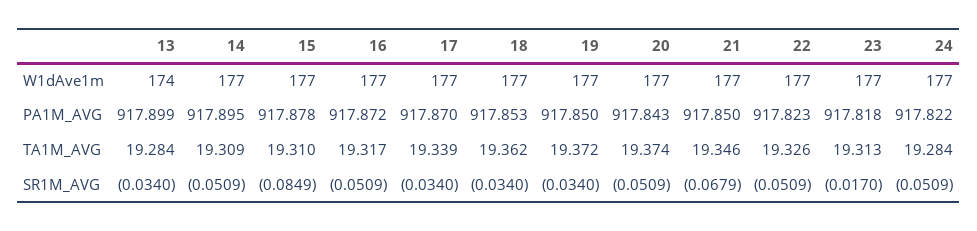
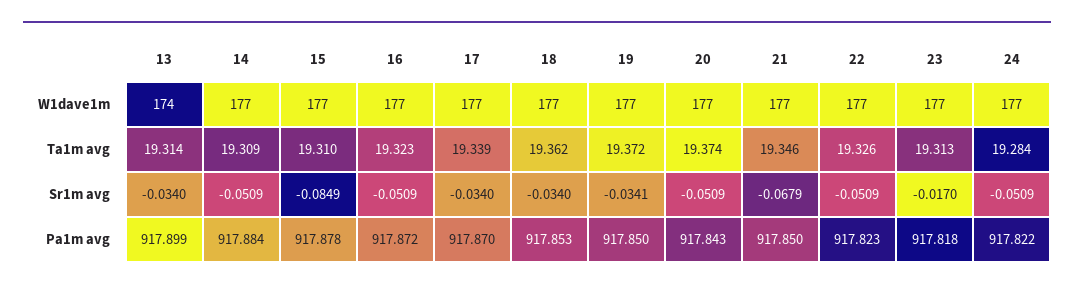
14, PA1M_AVG: 917.895 -> 917.884
13, TA1M_AVG: 19.284 -> 19.314
16, TA1M_AVG: 19.317 -> 19.323
19, SR1M_AVG: -0.034 -> -0.0341

